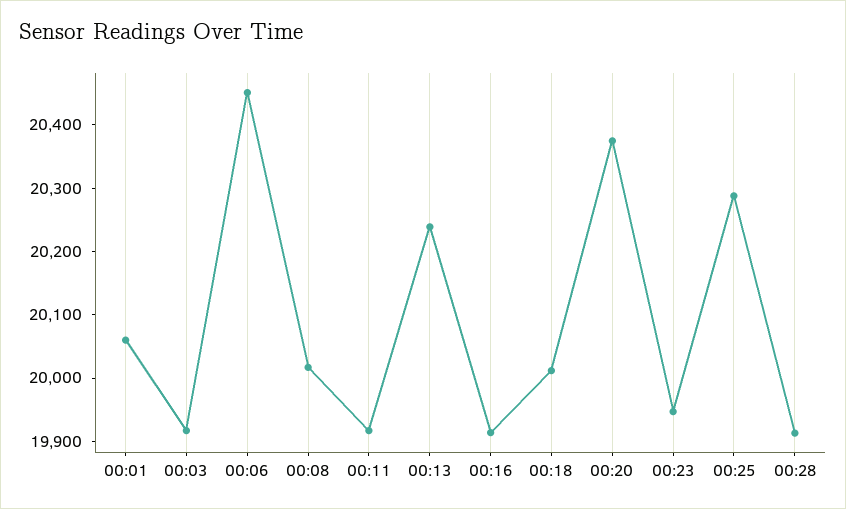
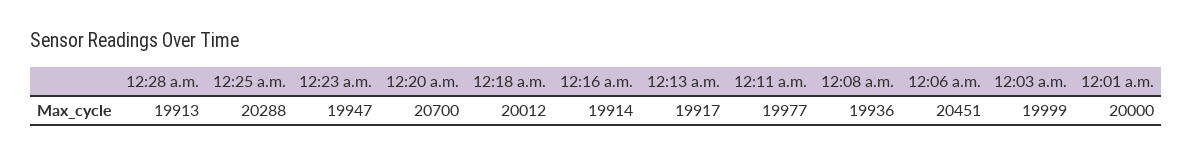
00:01: 20060 -> 20000
00:03: 19920 -> 19999
00:08: 20020 -> 19936
00:11: 19920 -> 19977
00:13: 20240 -> 19917
00:20: 20380 -> 20700

